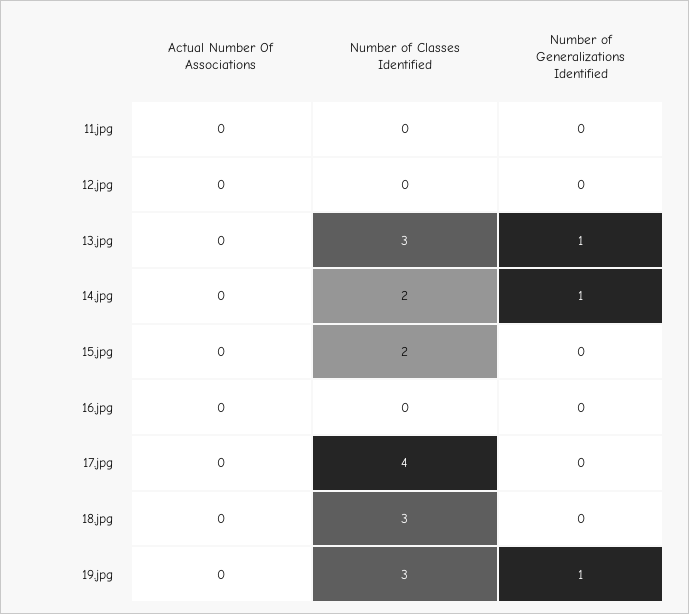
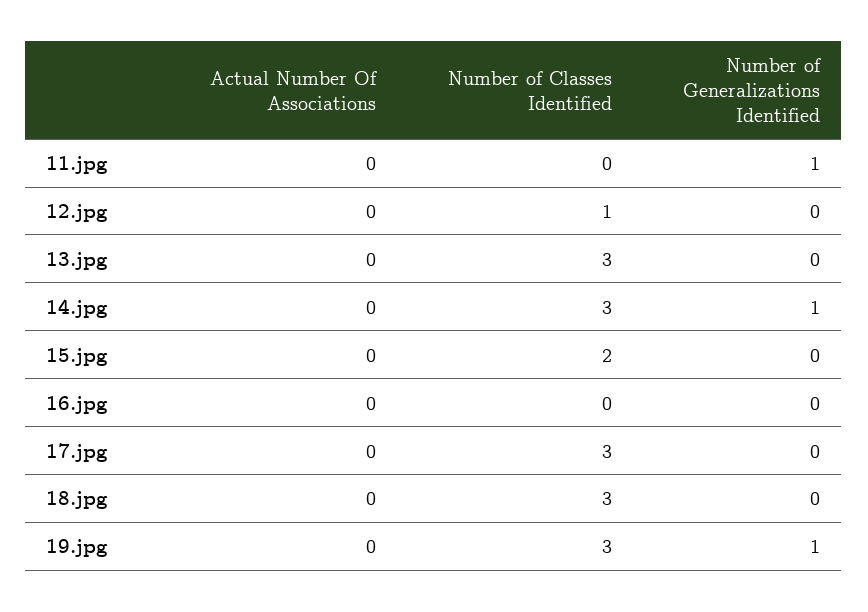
Number of Generalizations Identified, 11.jpg: 0 -> 1
Number of Classes Identified, 12.jpg: 0 -> 1
Number of Generalizations Identified, 13.jpg: 1 -> 0
Number of Classes Identified, 14.jpg: 2 -> 3
Number of Classes Identified, 17.jpg: 4 -> 3

